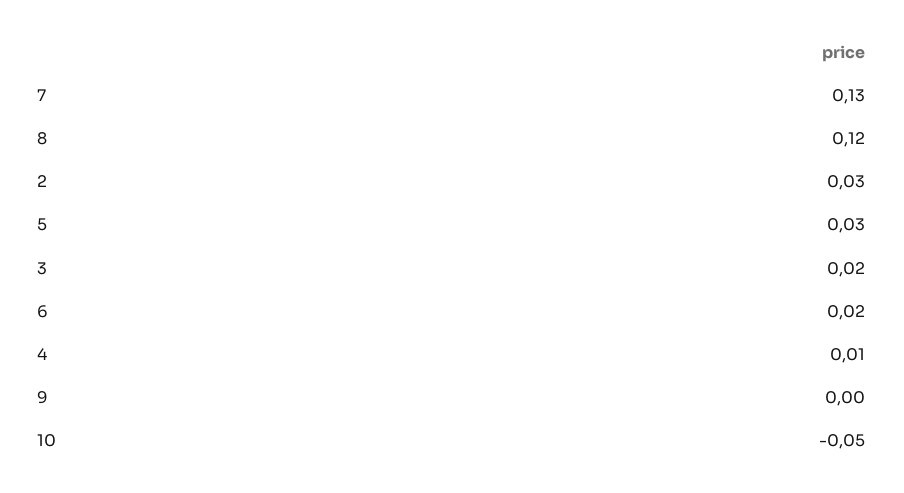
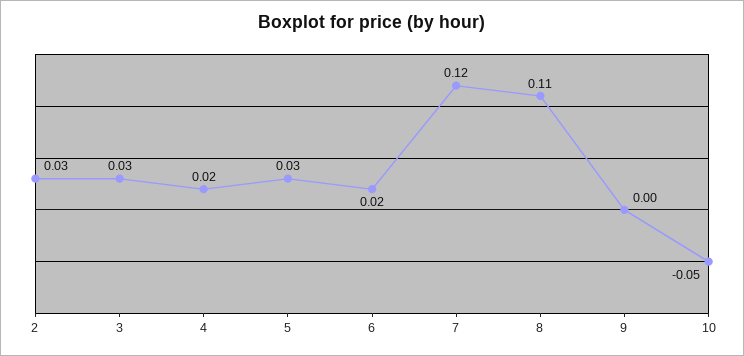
7: 0.13 -> 0.12
8: 0.12 -> 0.11
3: 0.02 -> 0.03
4: 0.01 -> 0.02

